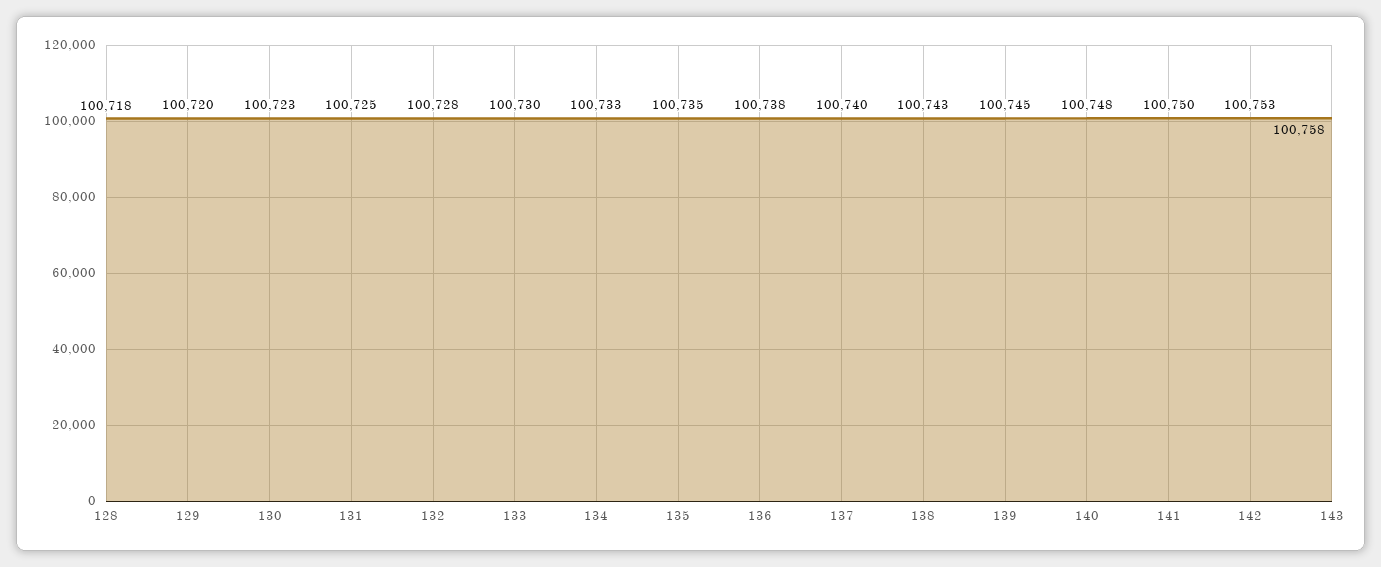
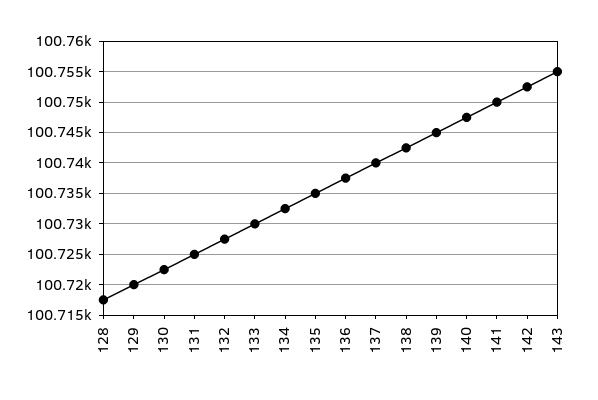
143: 100758 -> 100755

